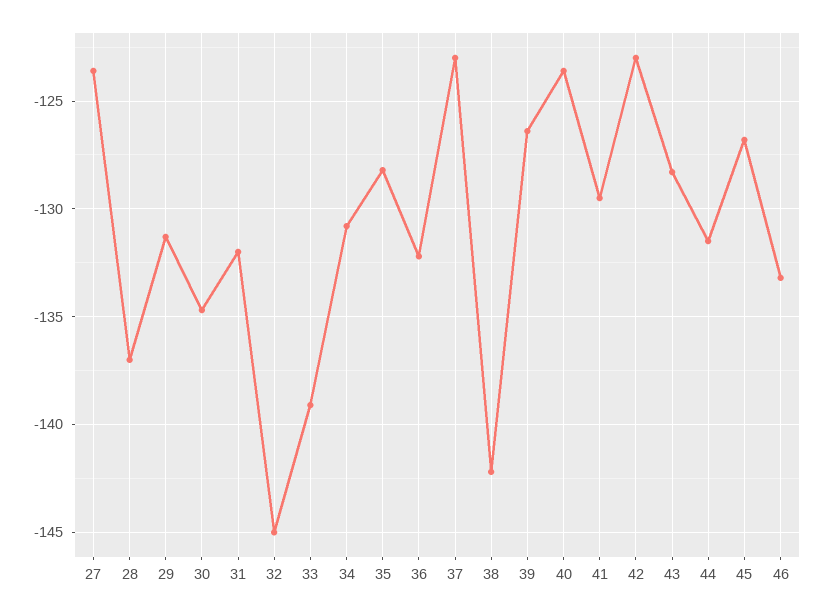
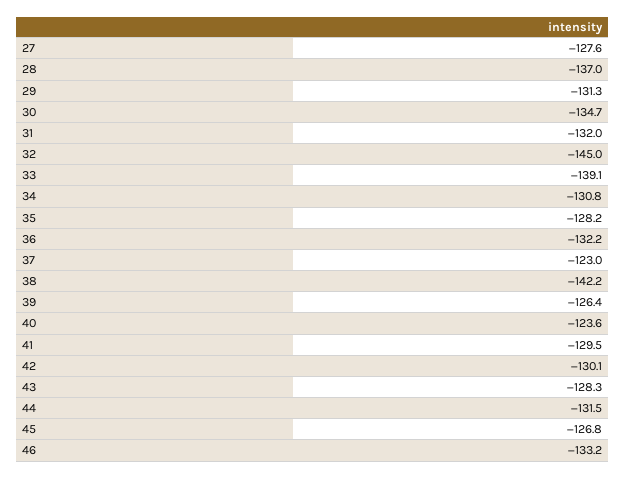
27: -123.5 -> -127.6
42: -123 -> -130.1

